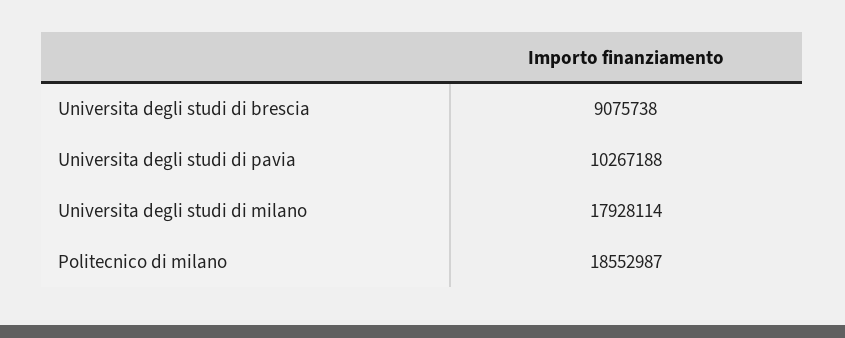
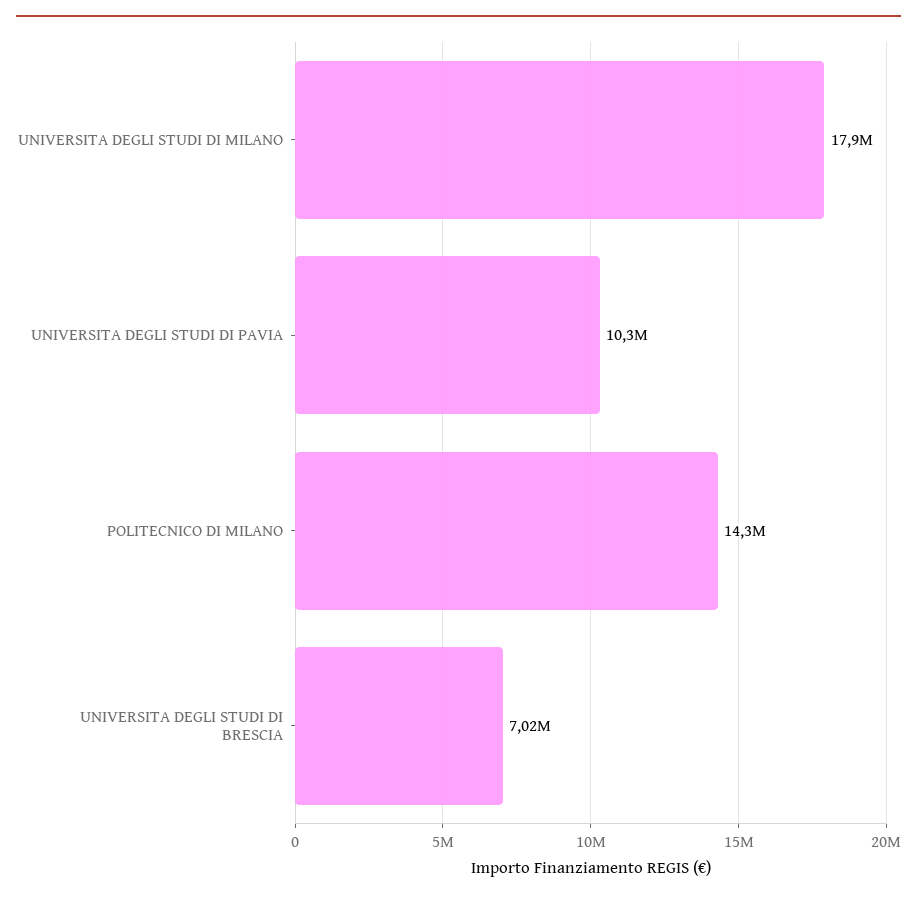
Universita degli studi di brescia: 9075738 -> 7020000
Politecnico di milano: 18552987 -> 14300000

